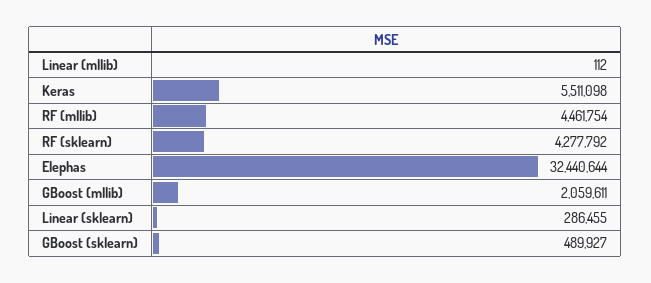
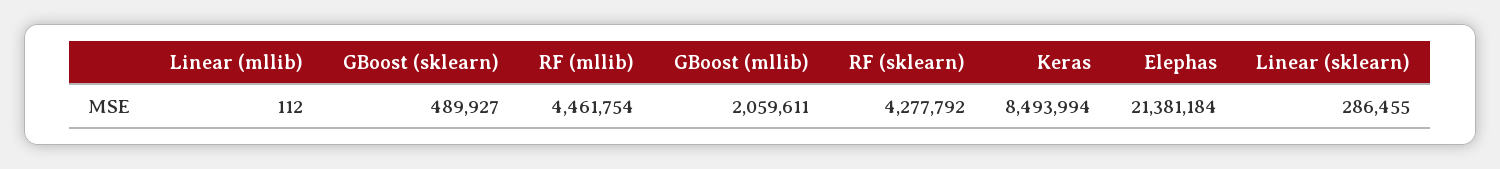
Keras: 5511098 -> 8493994
Elephas: 32440644 -> 21381184

